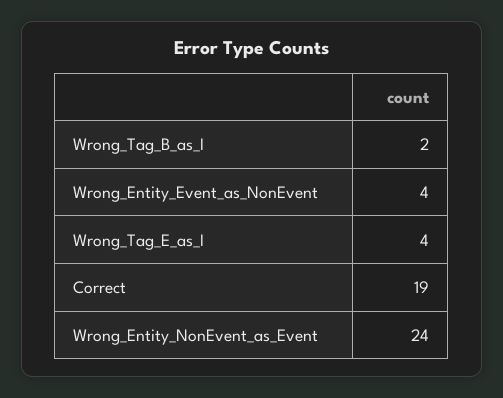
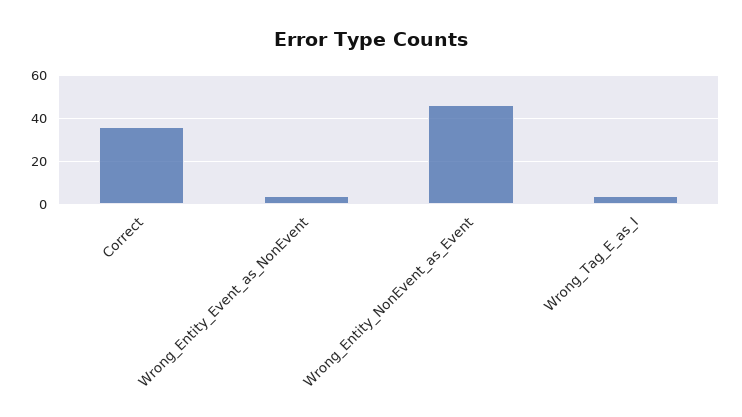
Wrong_Tag_B_as_I: 2 -> none
Correct: 19 -> 35
Wrong_Entity_NonEvent_as_Event: 24 -> 45

